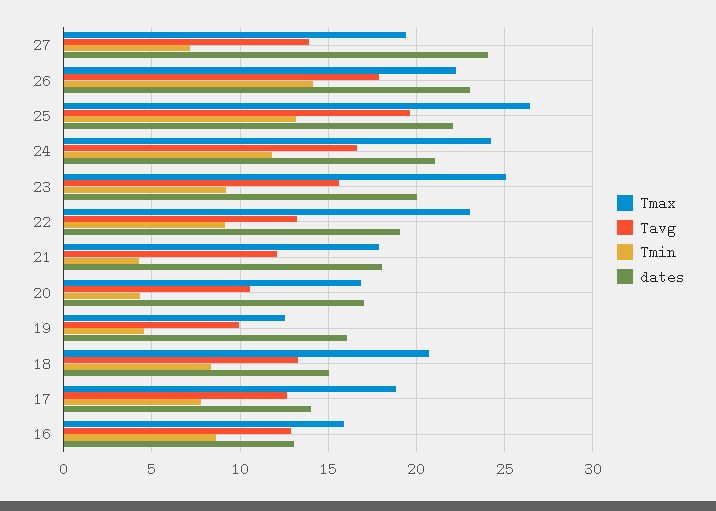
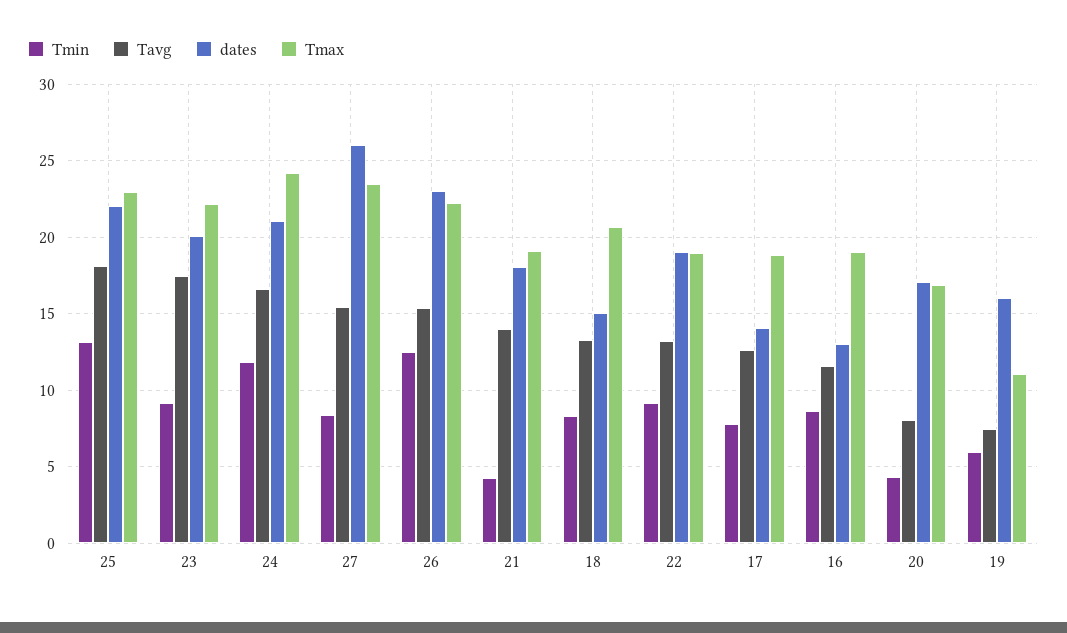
Tmax, 27: 19.5 -> 23.5
Tavg, 27: 14 -> 15.5
Tmin, 27: 7 -> 8.5
dates, 27: 24 -> 26
Tavg, 26: 18 -> 15.5
Tmin, 26: 14 -> 12.5
Tmax, 25: 26.5 -> 23
Tavg, 25: 19.5 -> 18
Tmax, 23: 25 -> 22
Tavg, 23: 15.5 -> 17.5
Tmax, 22: 23 -> 19
Tmax, 21: 18 -> 19
Tavg, 21: 12 -> 14
Tavg, 20: 10.5 -> 8
Tmax, 19: 12.5 -> 11
Tavg, 19: 10 -> 7.5
Tmin, 19: 4.5 -> 6
Tmax, 16: 16 -> 19
Tavg, 16: 13 -> 11.5

